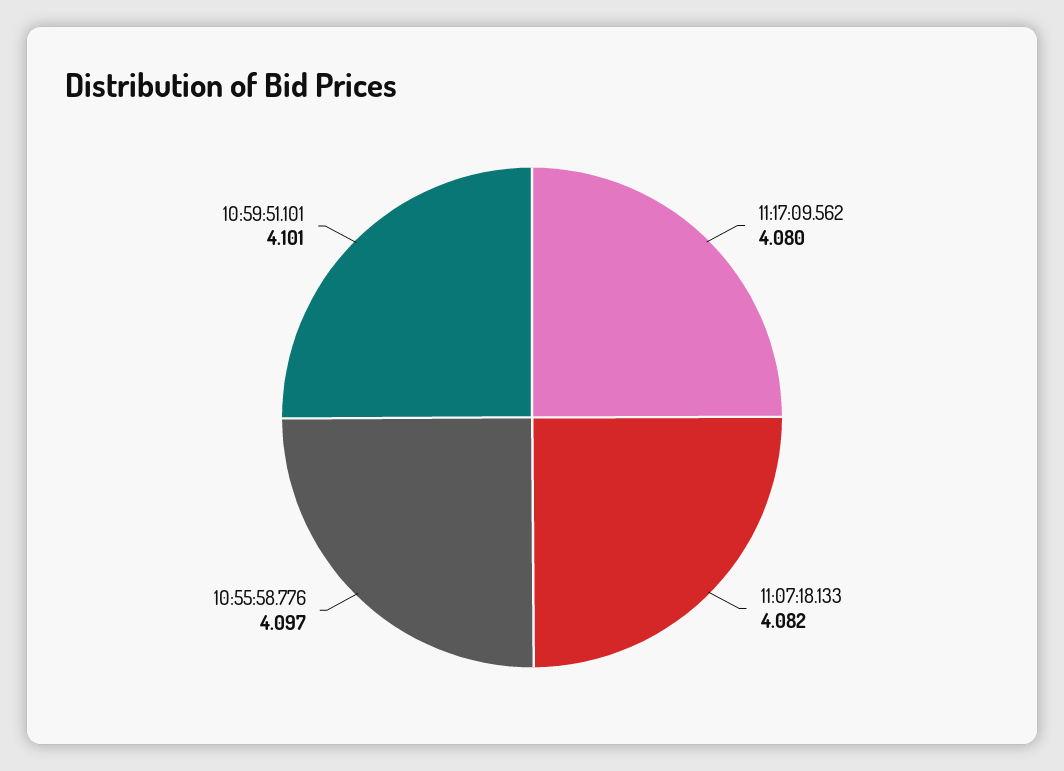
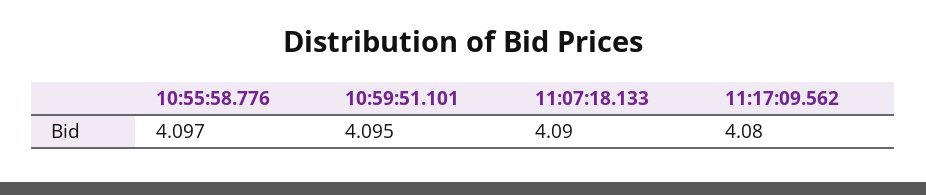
11:07:18.133: 4.082 -> 4.09
10:59:51.101: 4.101 -> 4.095

